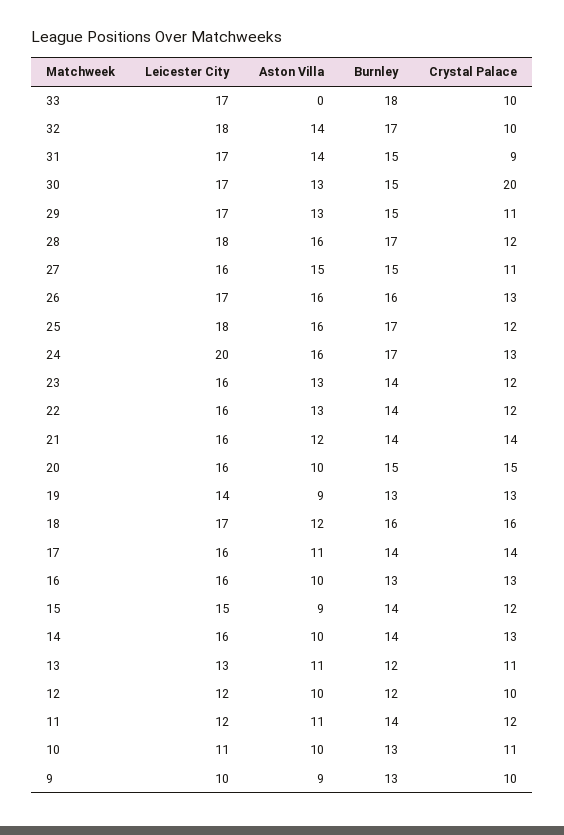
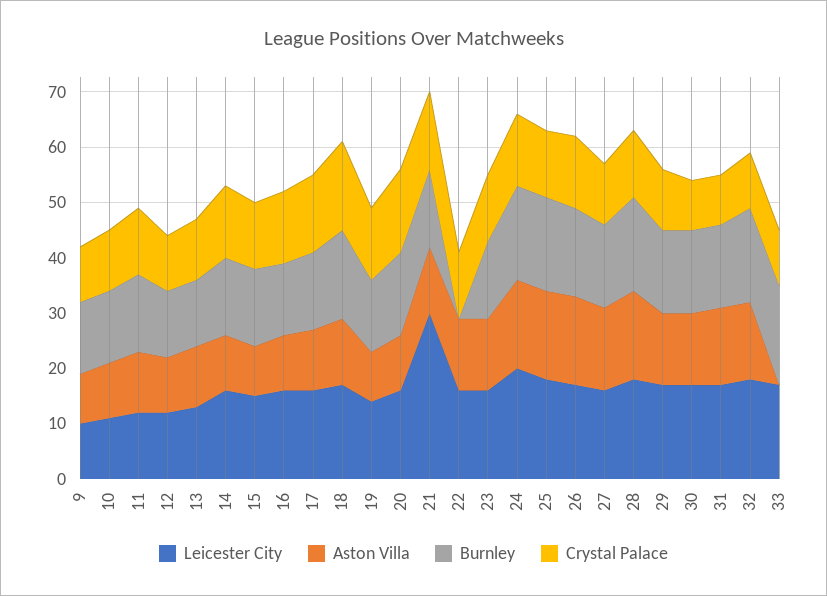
Crystal Palace, 30: 20 -> 10
Burnley, 22: 14 -> 0
Leicester City, 21: 16 -> 30

